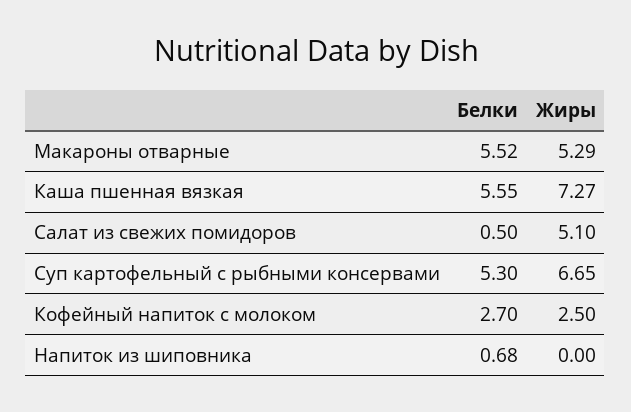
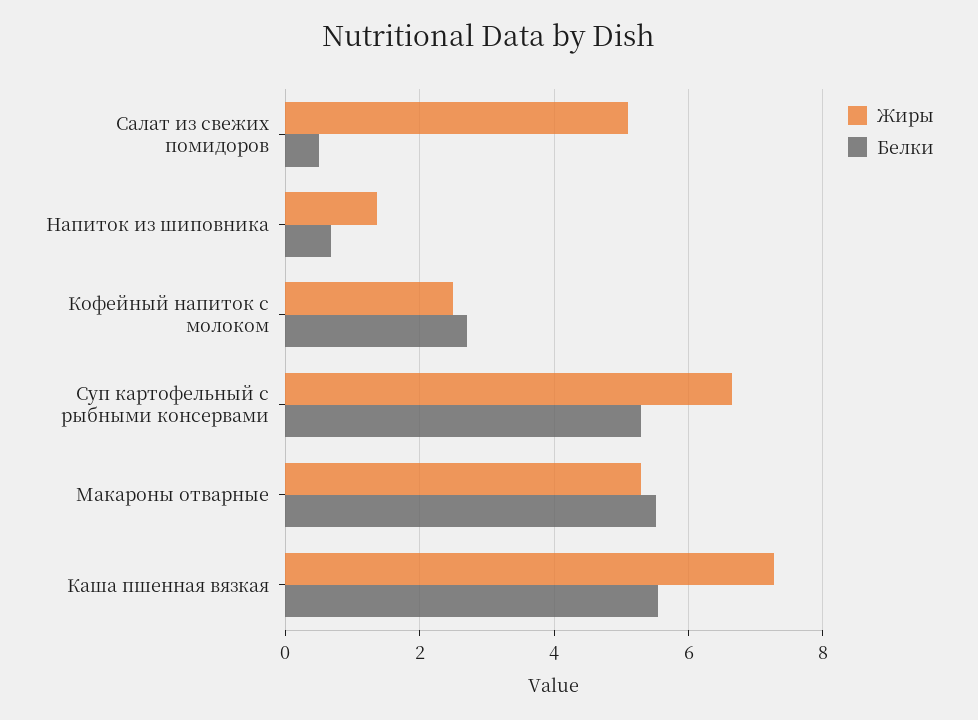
Жиры, Напиток из шиповника: 0 -> 1.4

